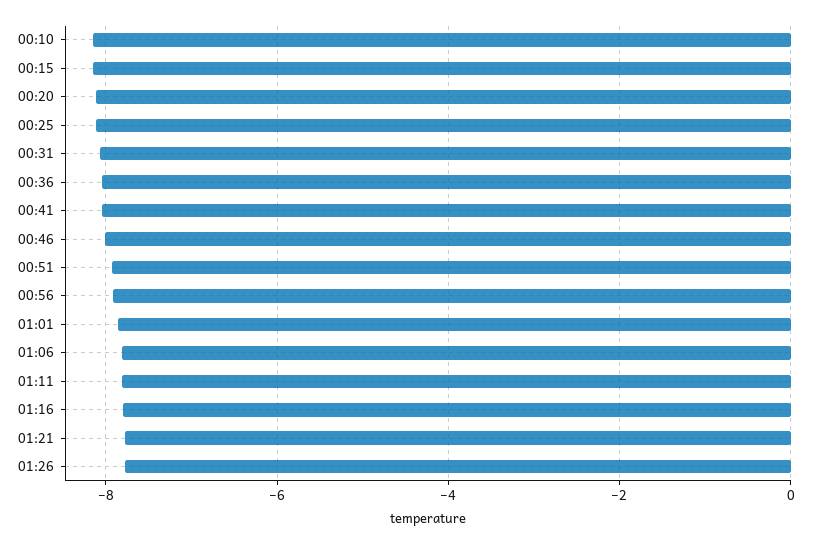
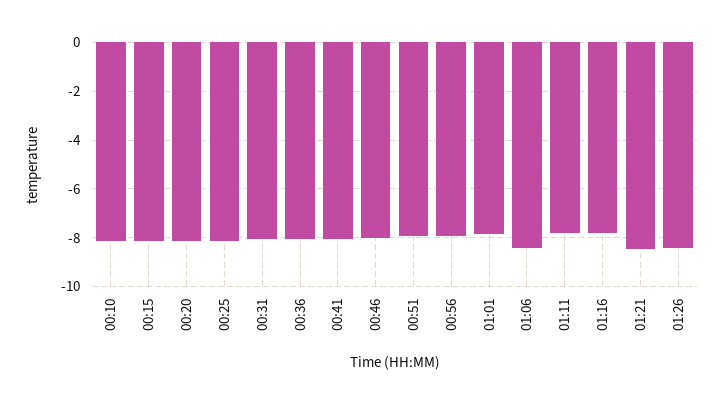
01:06: -7.8 -> -8.5
01:21: -7.8 -> -8.5
01:26: -7.8 -> -8.5

